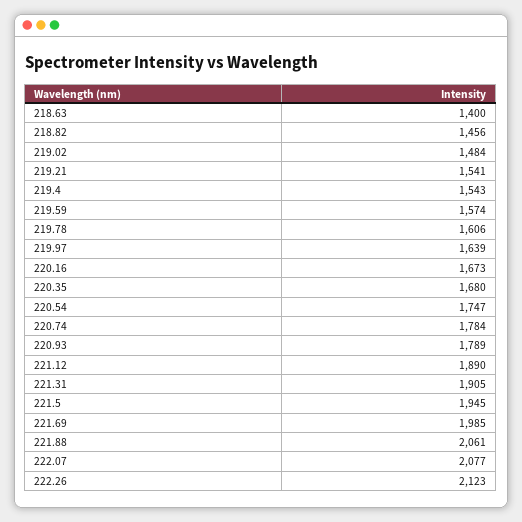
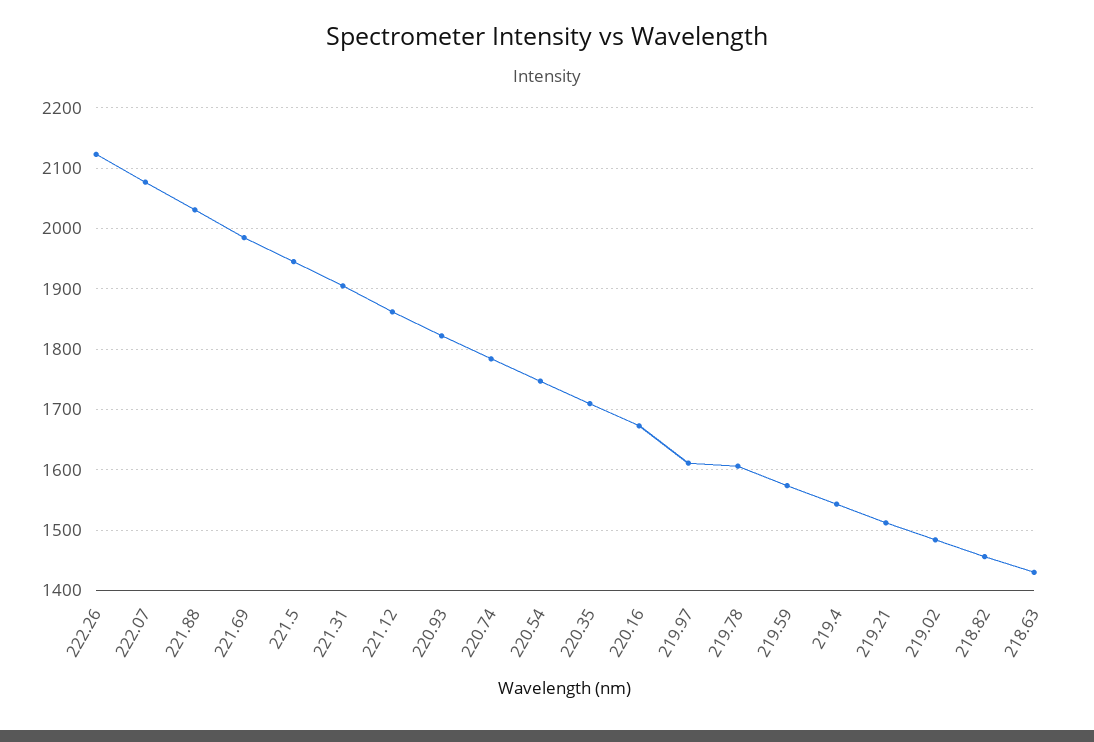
218.63: 1400 -> 1430
219.21: 1541 -> 1510
219.97: 1639 -> 1610
220.35: 1680 -> 1710
220.93: 1789 -> 1820
221.12: 1890 -> 1860
221.88: 2061 -> 2030

